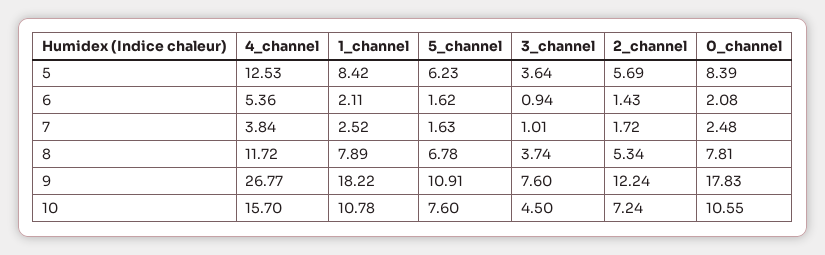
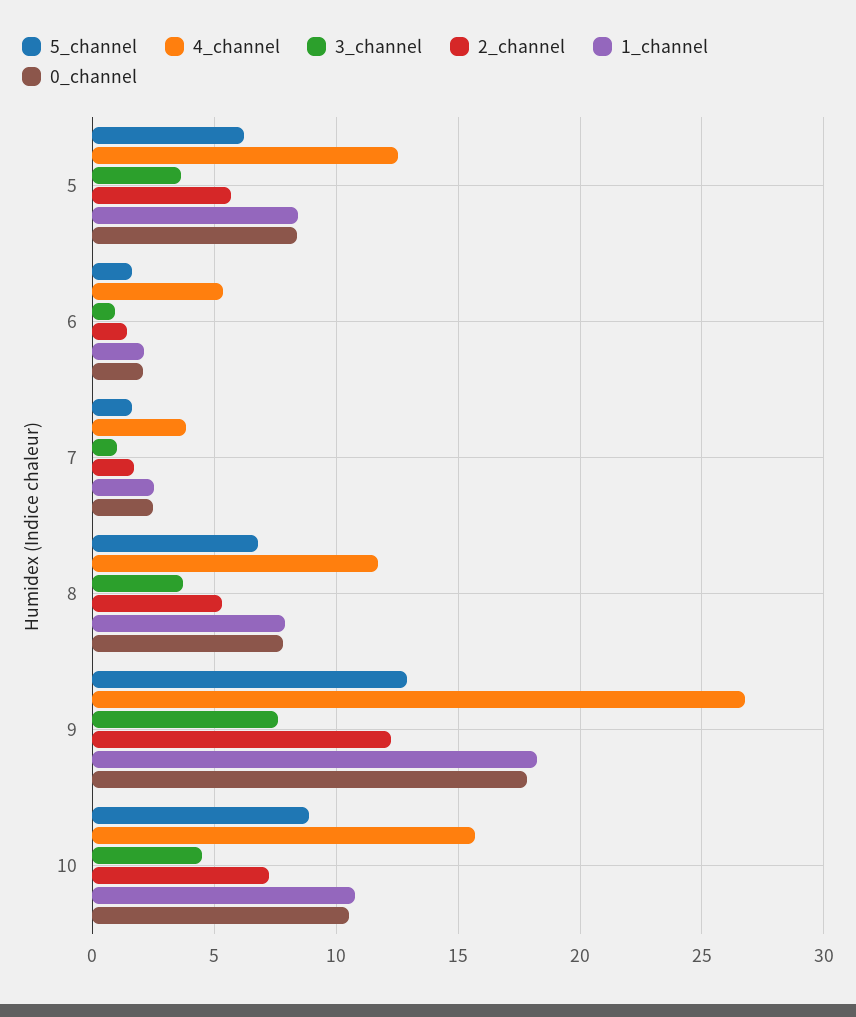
5_channel, 9: 10.91 -> 13
5_channel, 10: 7.6 -> 9

